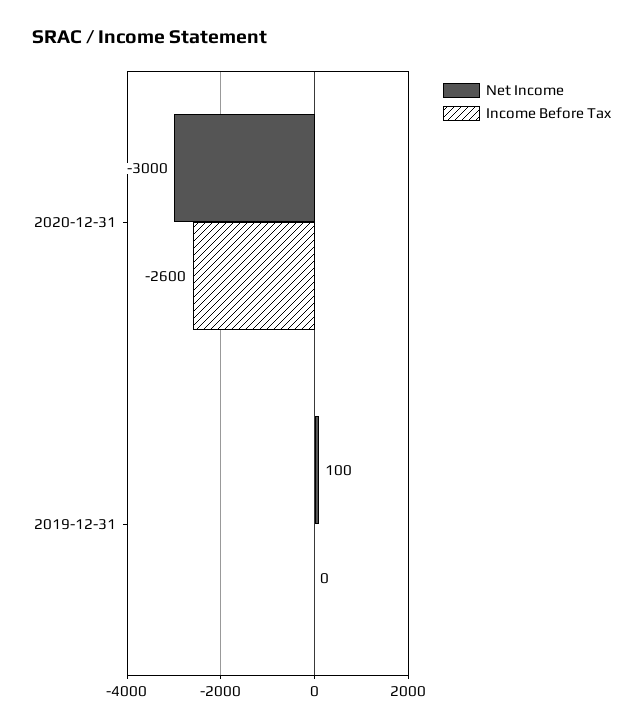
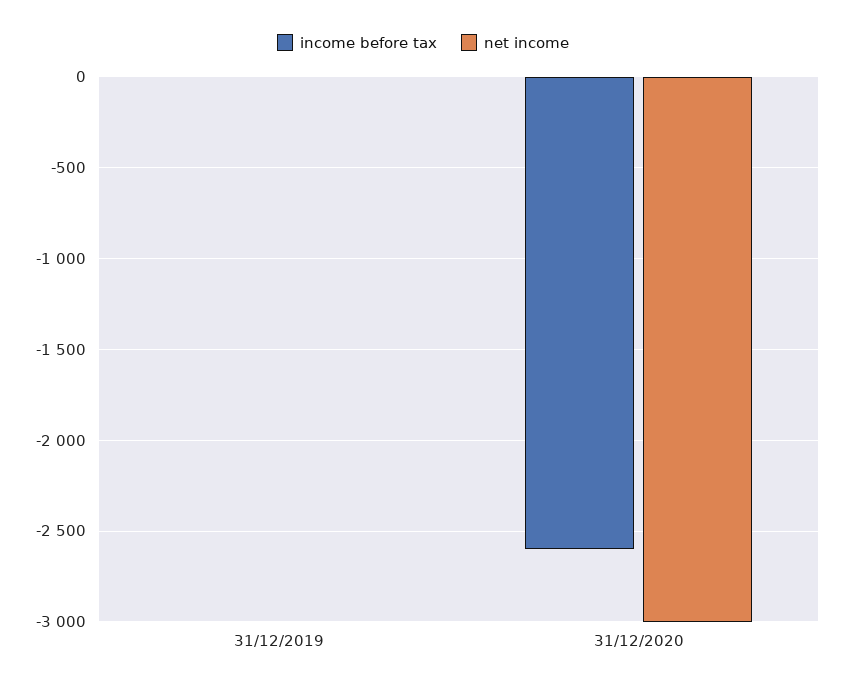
Net Income, 2019-12-31: 100 -> 0

